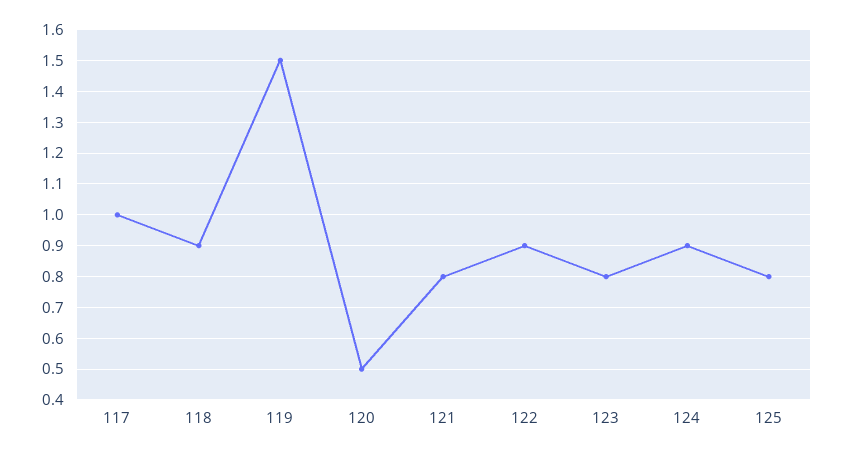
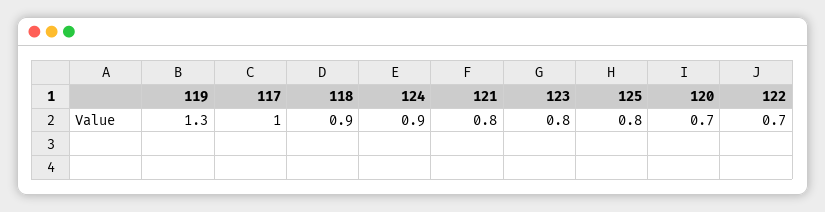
119: 1.5 -> 1.3
120: 0.5 -> 0.7
122: 0.9 -> 0.7

